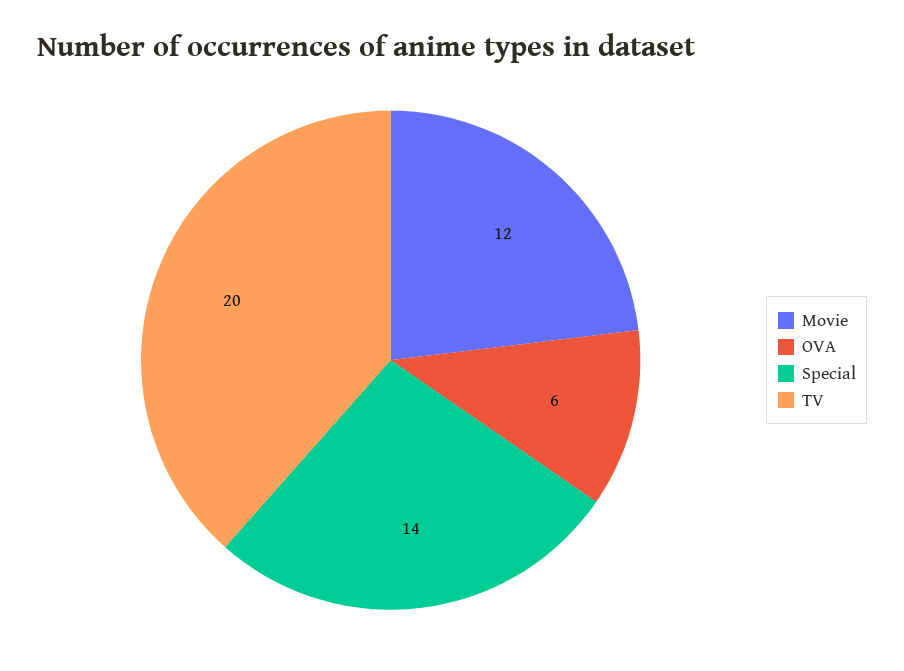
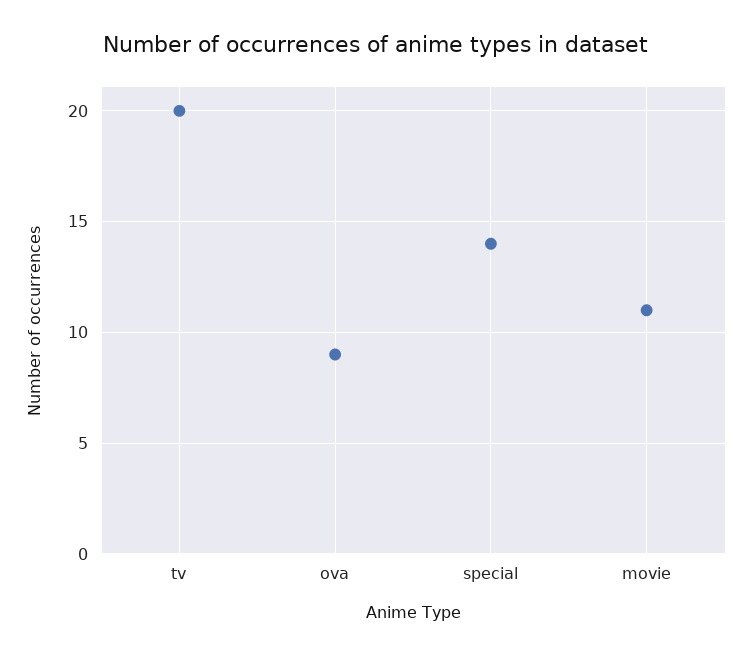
Movie: 12 -> 11
OVA: 6 -> 9

